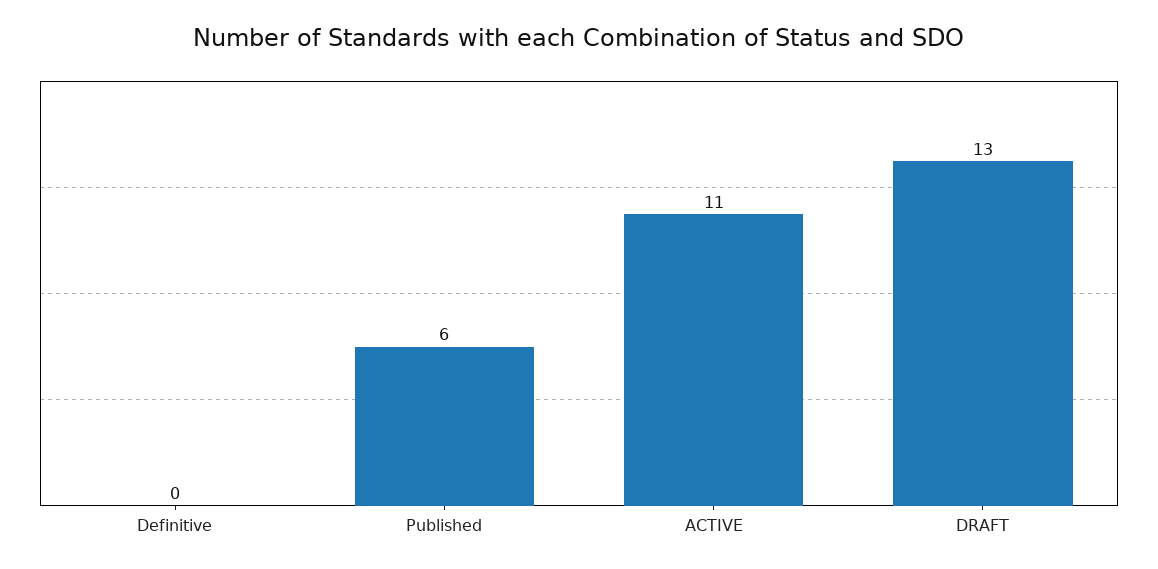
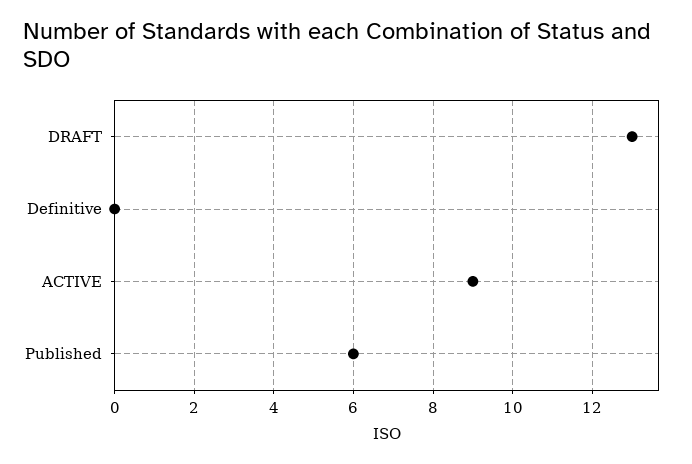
ACTIVE: 11 -> 9

